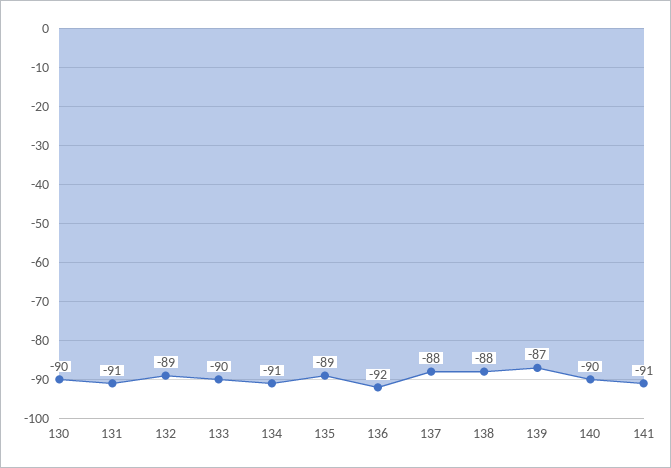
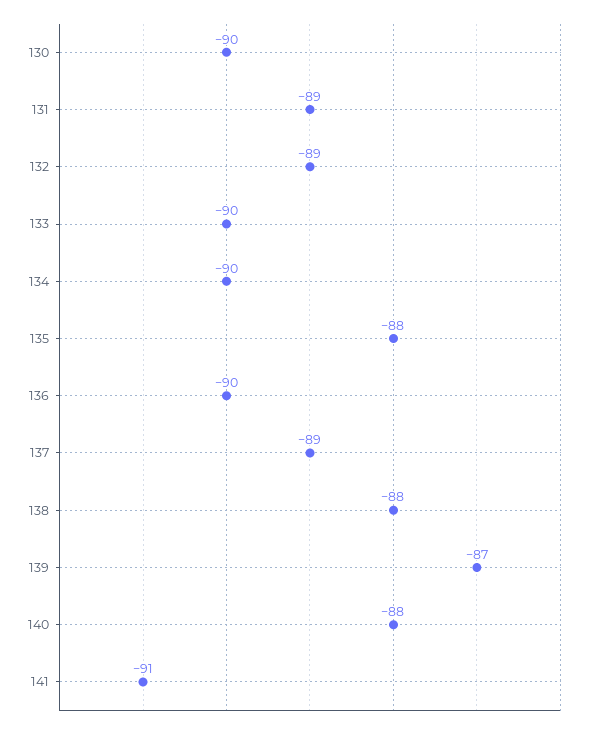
131: -91 -> -89
134: -91 -> -90
135: -89 -> -88
136: -92 -> -90
137: -88 -> -89
140: -90 -> -88

